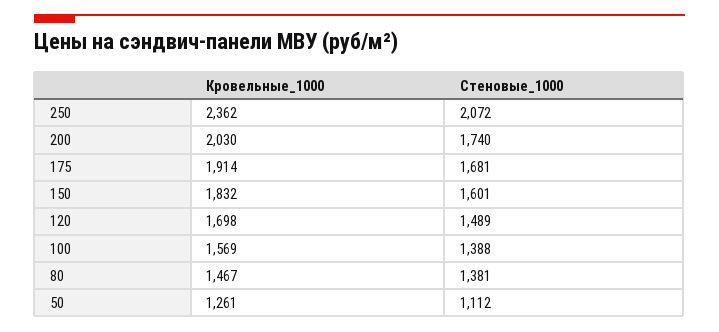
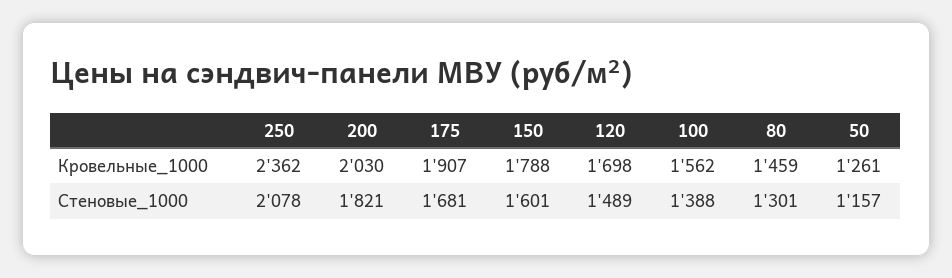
Стеновые_1000, 250: 2072 -> 2078
Стеновые_1000, 200: 1740 -> 1821
Кровельные_1000, 175: 1914 -> 1907
Кровельные_1000, 150: 1832 -> 1788
Кровельные_1000, 100: 1569 -> 1562
Кровельные_1000, 80: 1467 -> 1459
Стеновые_1000, 80: 1381 -> 1301
Стеновые_1000, 50: 1112 -> 1157

